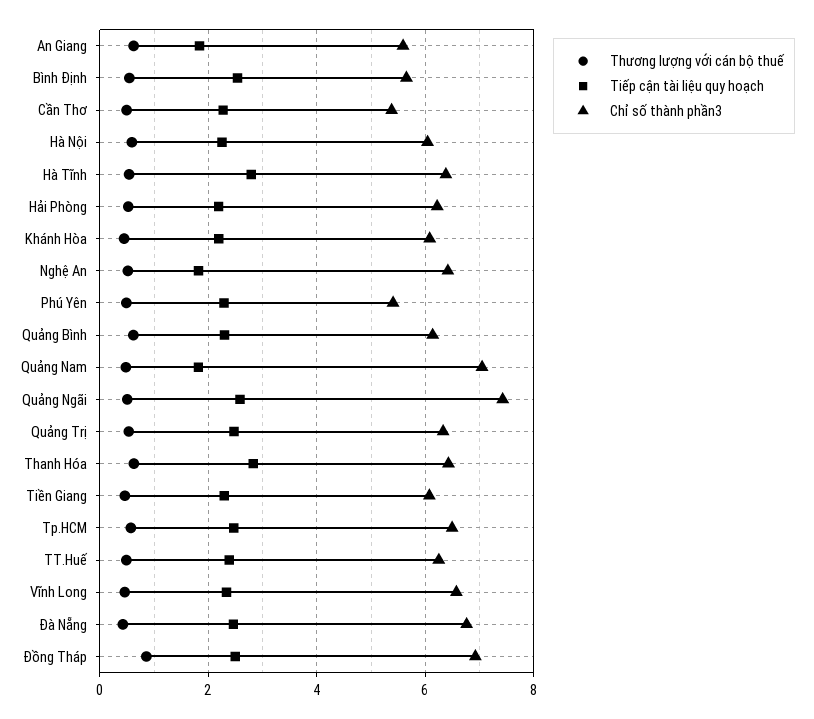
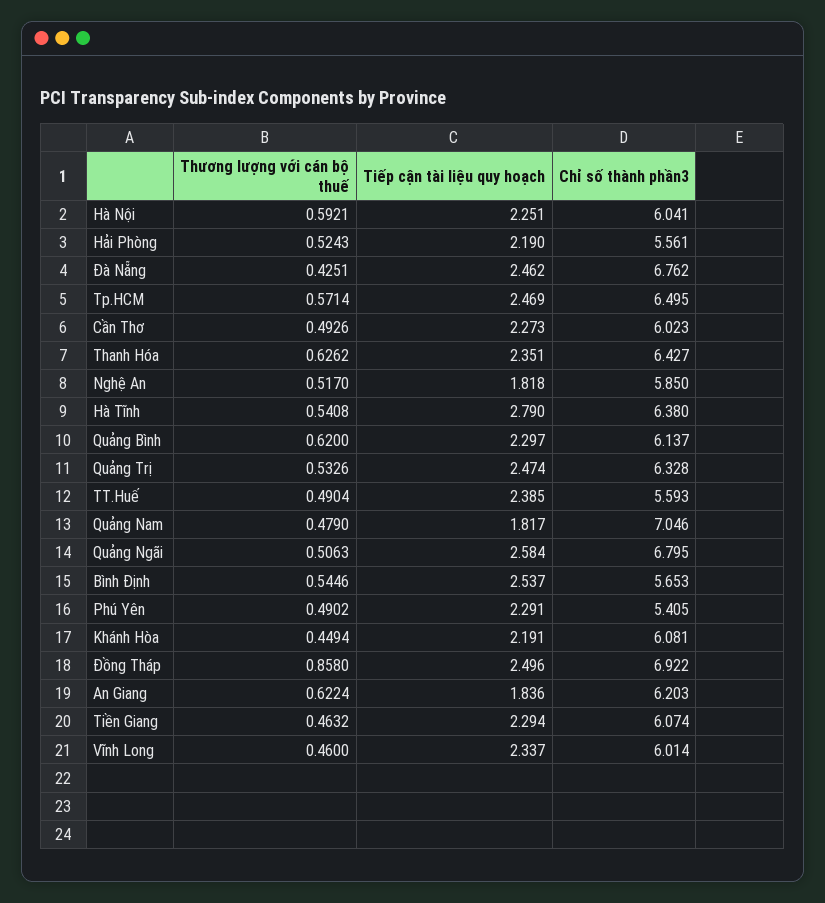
Chỉ số thành phần3, An Giang: 5.6 -> 6.203
Chỉ số thành phần3, Cần Thơ: 5.4 -> 6.023
Chỉ số thành phần3, Hải Phòng: 6.2 -> 5.561
Chỉ số thành phần3, Nghệ An: 6.4 -> 5.85
Chỉ số thành phần3, Quảng Ngãi: 7.4 -> 6.795
Tiếp cận tài liệu quy hoạch, Thanh Hóa: 2.8 -> 2.351
Chỉ số thành phần3, TT.Huế: 6.2 -> 5.593
Chỉ số thành phần3, Vĩnh Long: 6.6 -> 6.014

